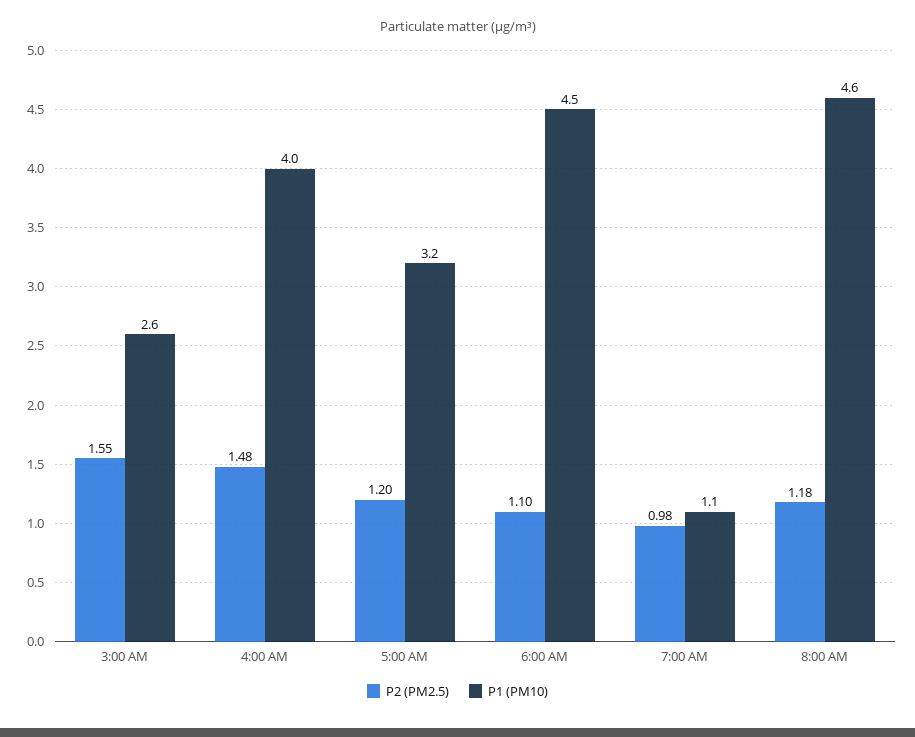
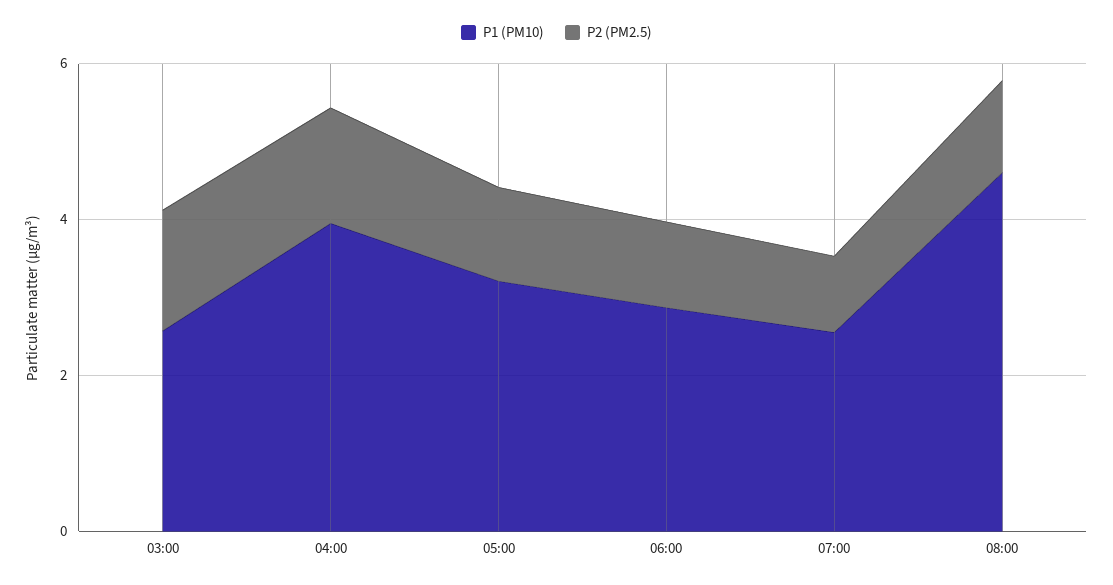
P1 (PM10), 6:00 AM: 4.5 -> 3
P1 (PM10), 7:00 AM: 1.1 -> 2.5

